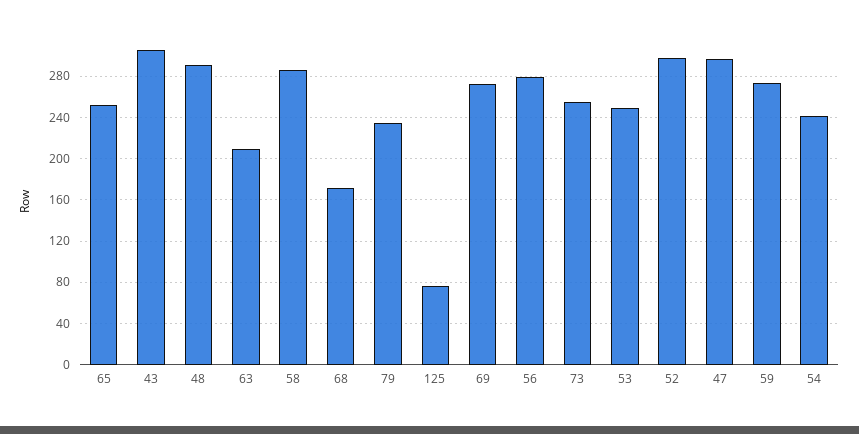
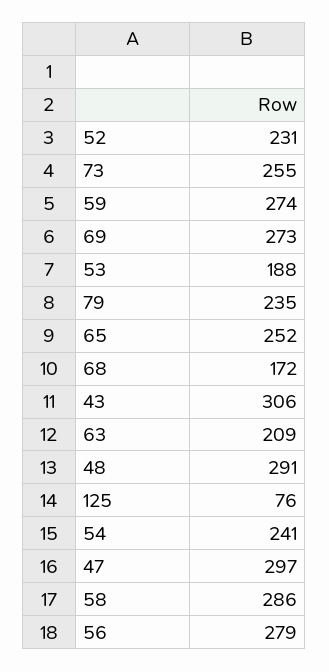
53: 250 -> 188
52: 300 -> 231

